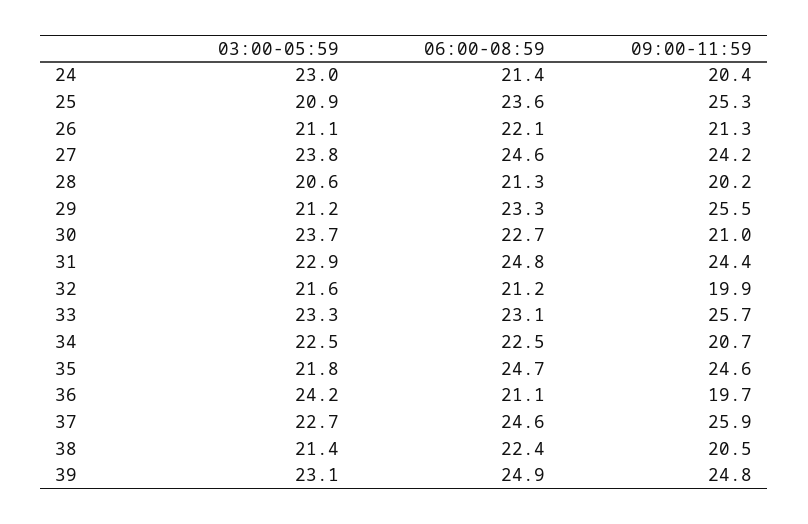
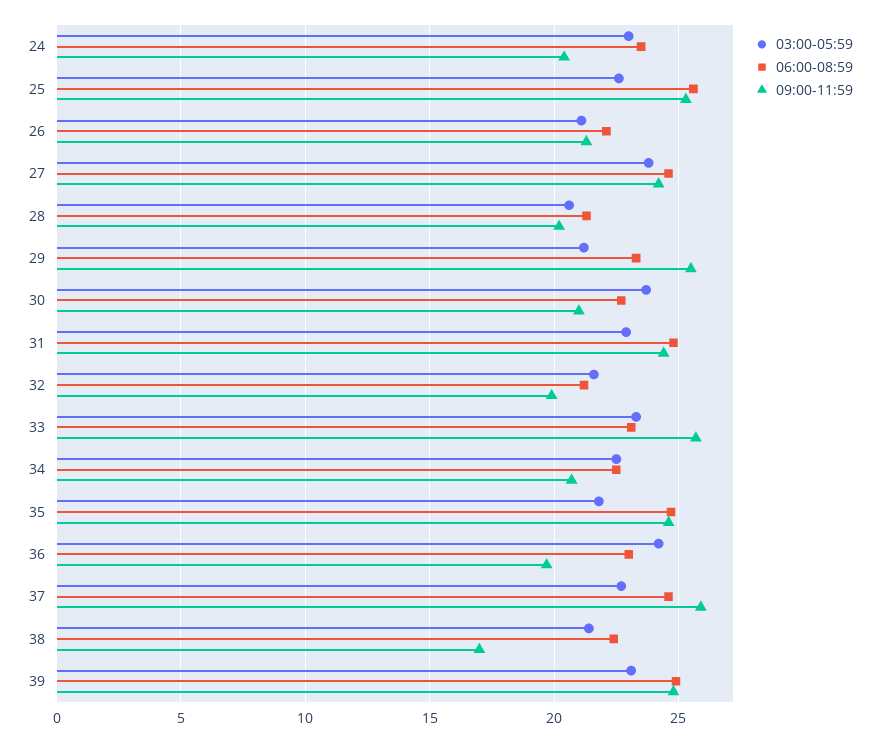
06:00-08:59, 24: 21.4 -> 23.5
03:00-05:59, 25: 20.9 -> 22.5
06:00-08:59, 25: 23.6 -> 25.5
06:00-08:59, 36: 21.1 -> 23
09:00-11:59, 38: 20.5 -> 17

